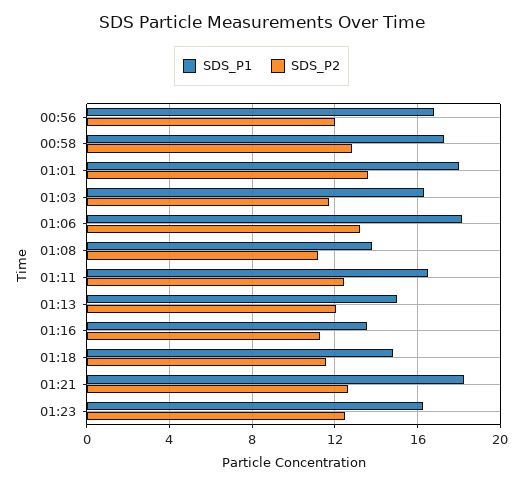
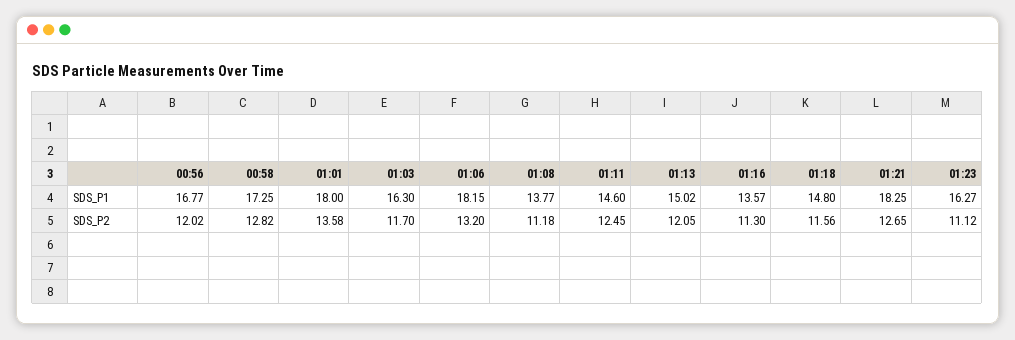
SDS_P1, 01:11: 16.5 -> 14.6
SDS_P2, 01:23: 12.5 -> 11.12

